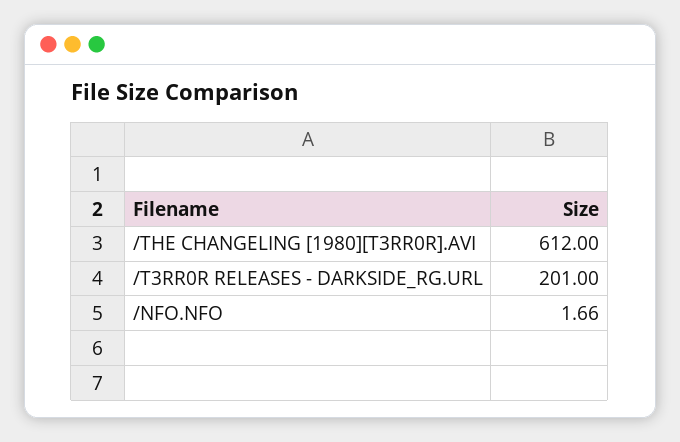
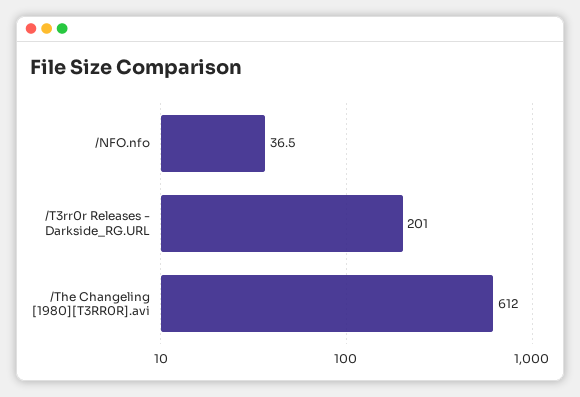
/NFO.NFO: 1.66 -> 36.5

